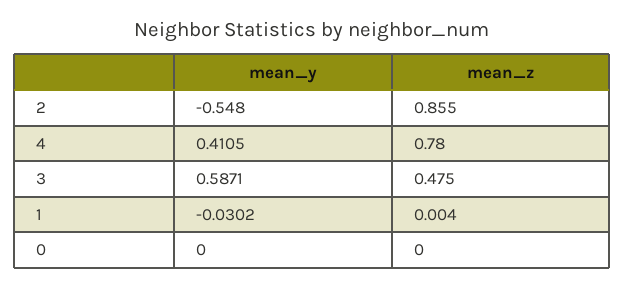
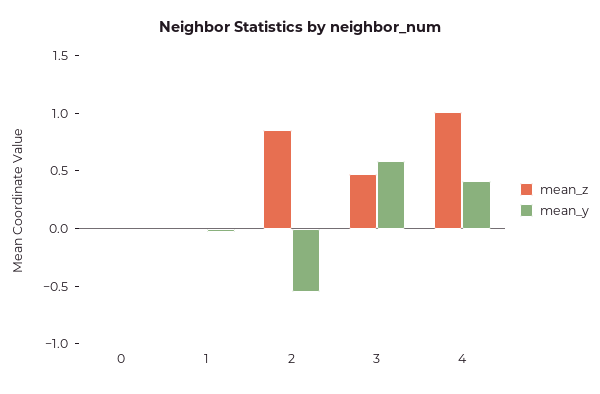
mean_z, 4: 0.78 -> 1

